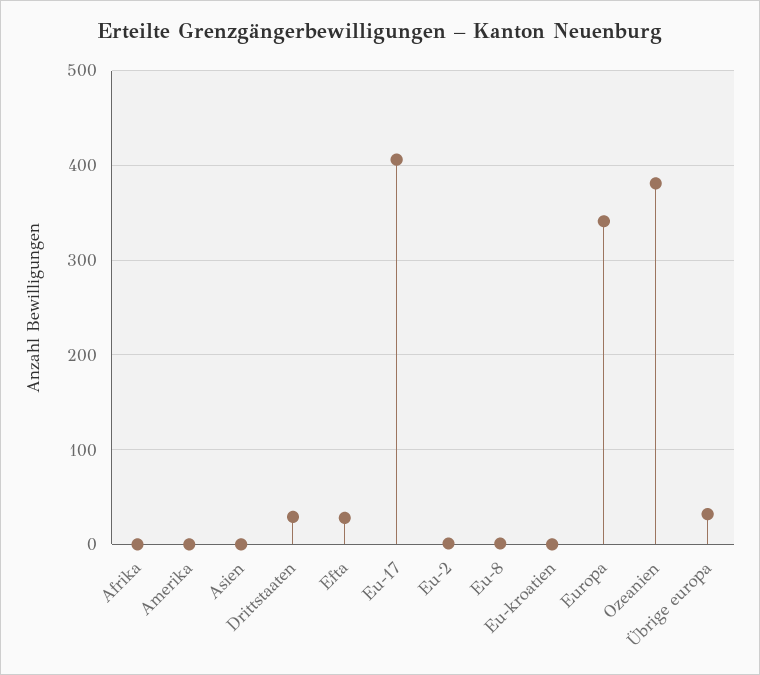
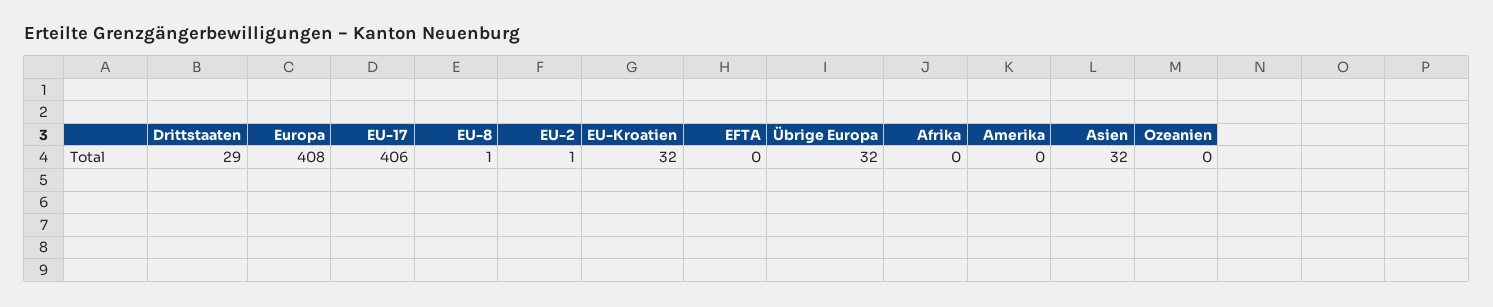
Asien: 0 -> 32
Efta: 30 -> 0
Eu-kroatien: 0 -> 32
Europa: 340 -> 408
Ozeanien: 380 -> 0

